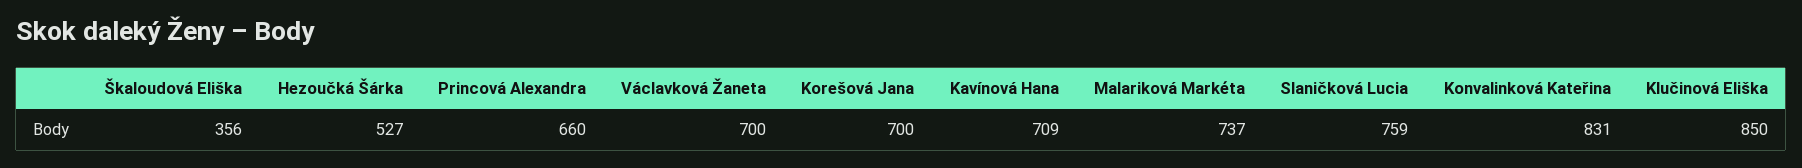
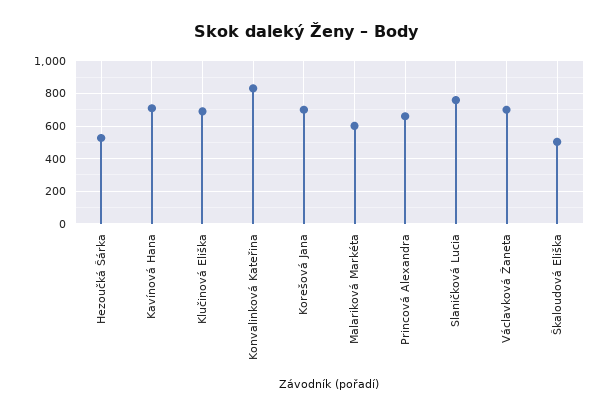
Škaloudová Eliška: 356 -> 500
Malariková Markéta: 737 -> 600
Klučinová Eliška: 850 -> 700

